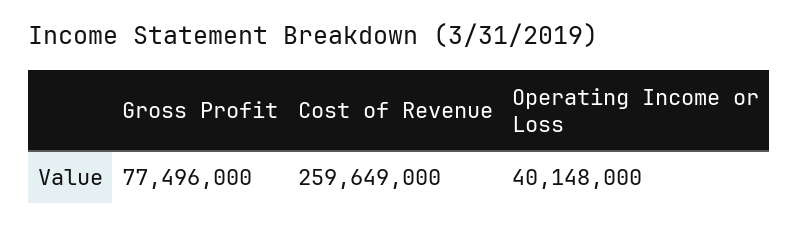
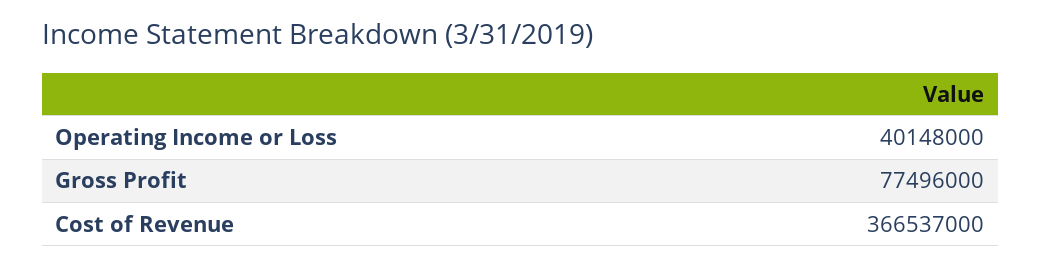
Cost of Revenue: 259649000 -> 366537000

